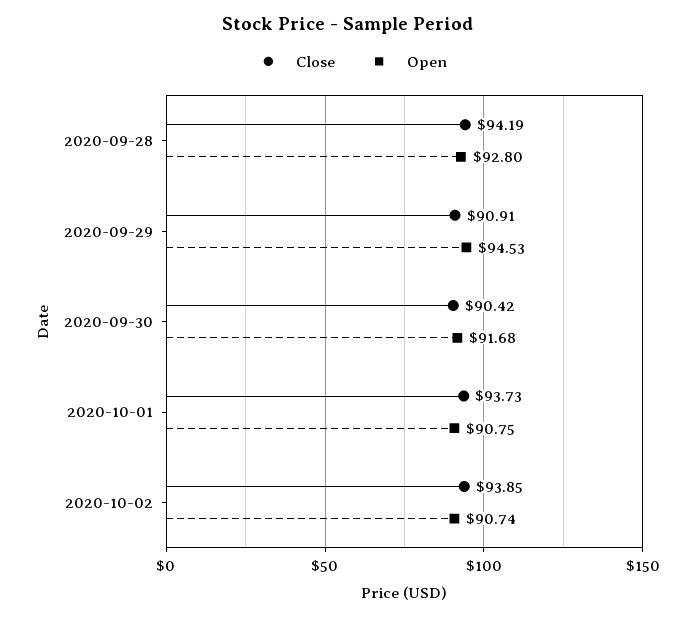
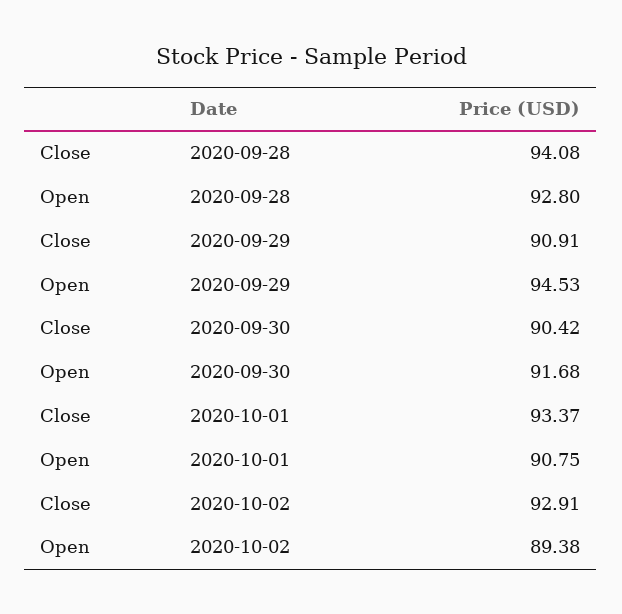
Close, 2020-09-28: 94.19 -> 94.08
Close, 2020-10-01: 93.73 -> 93.37
Close, 2020-10-02: 93.85 -> 92.91
Open, 2020-10-02: 90.74 -> 89.38

